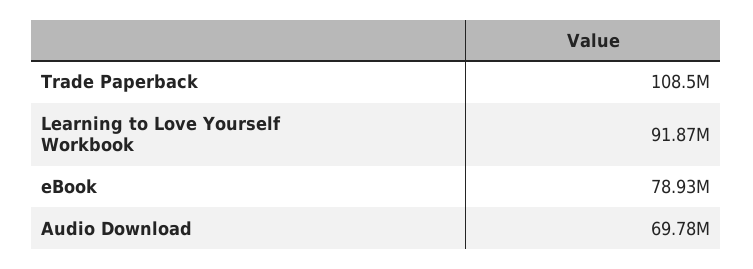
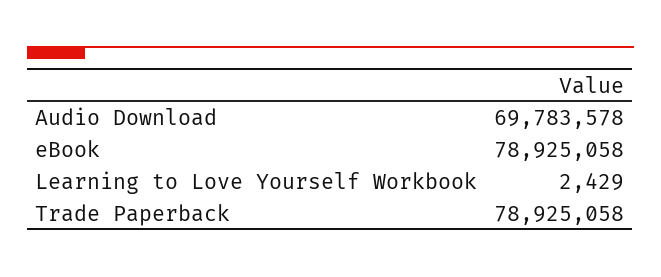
Trade Paperback: 108500000 -> 78925058
Learning to Love Yourself Workbook: 91870000 -> 2429

